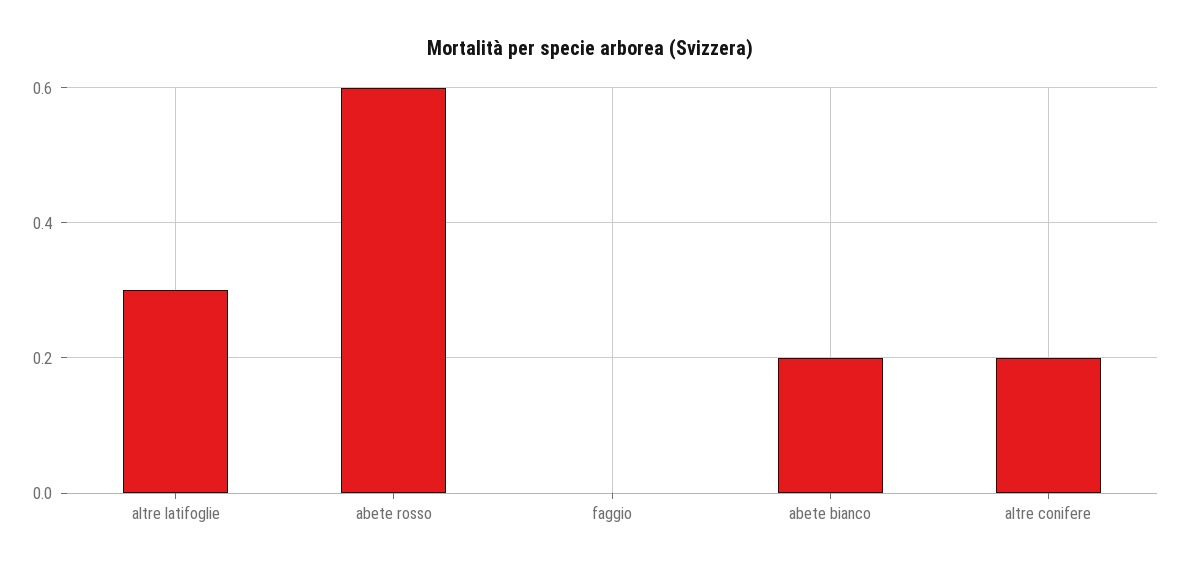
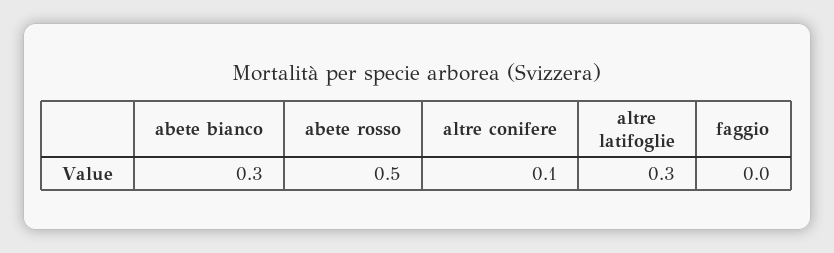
abete rosso: 0.6 -> 0.5
abete bianco: 0.2 -> 0.3
altre conifere: 0.2 -> 0.1

